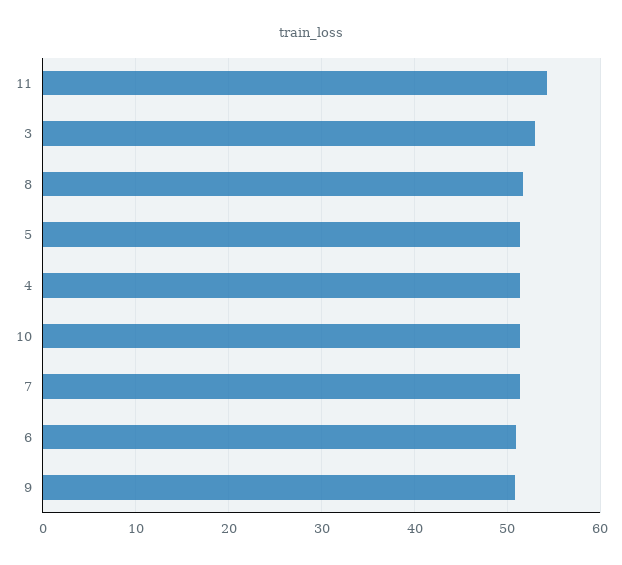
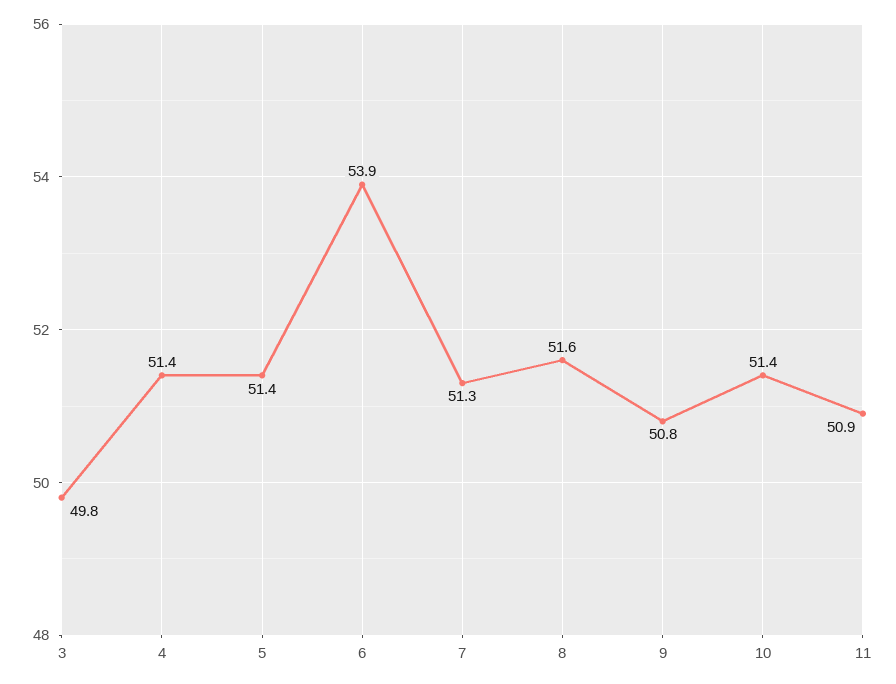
11: 54 -> 50.9
3: 53 -> 49.8
6: 51 -> 53.9

